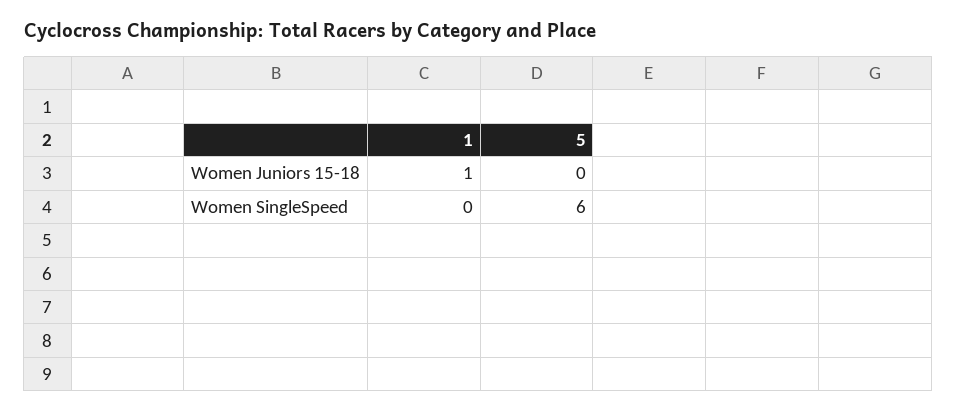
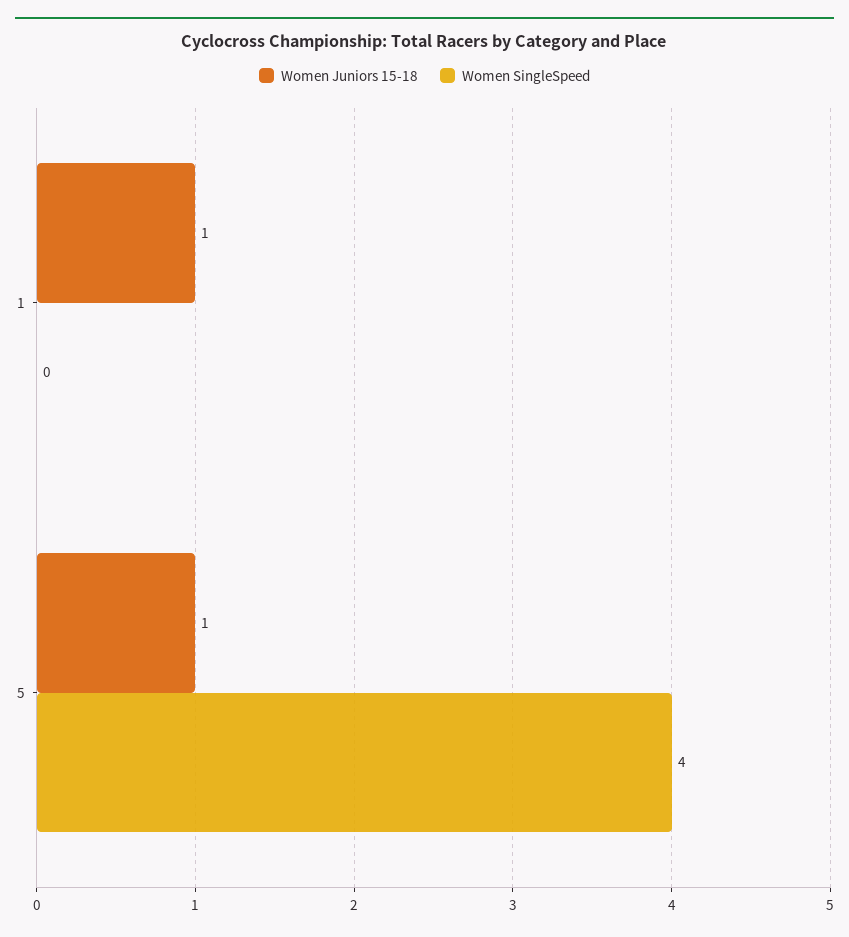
Women Juniors 15-18, 5: 0 -> 1
Women SingleSpeed, 5: 6 -> 4

